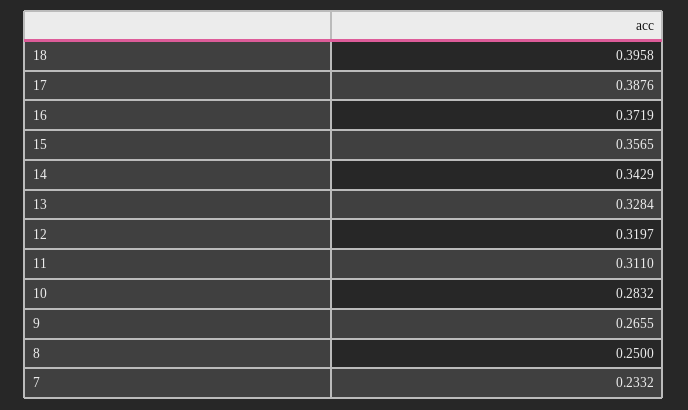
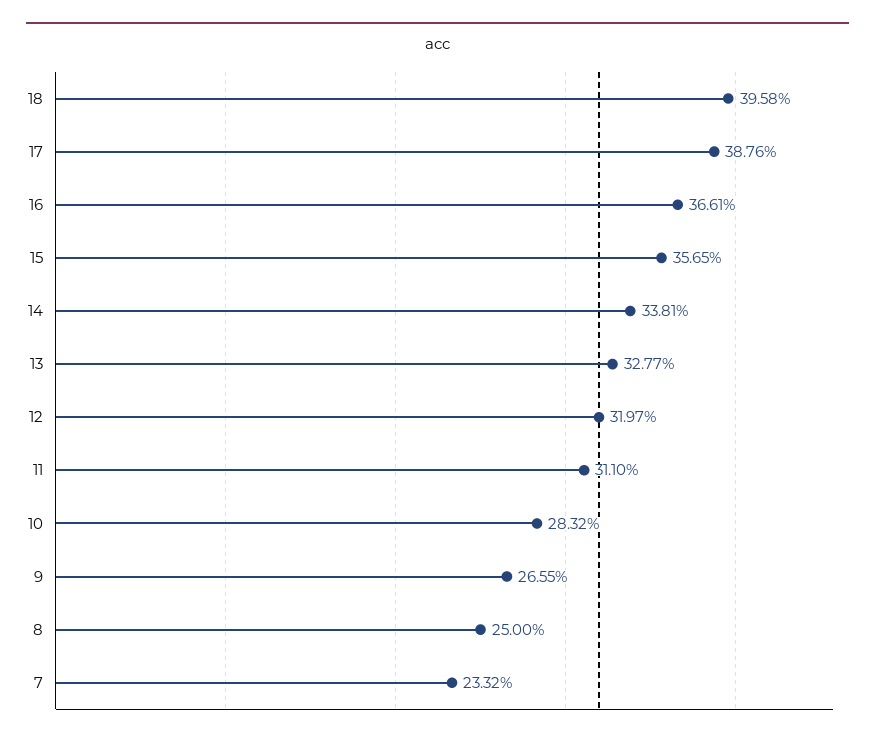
16: 0.3719 -> 0.3661
14: 0.3429 -> 0.3381
13: 0.3284 -> 0.3277

